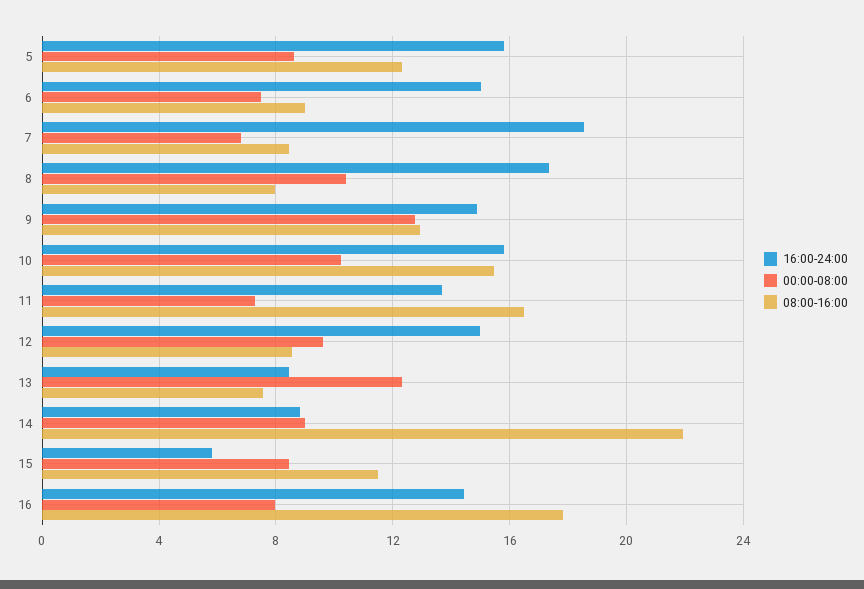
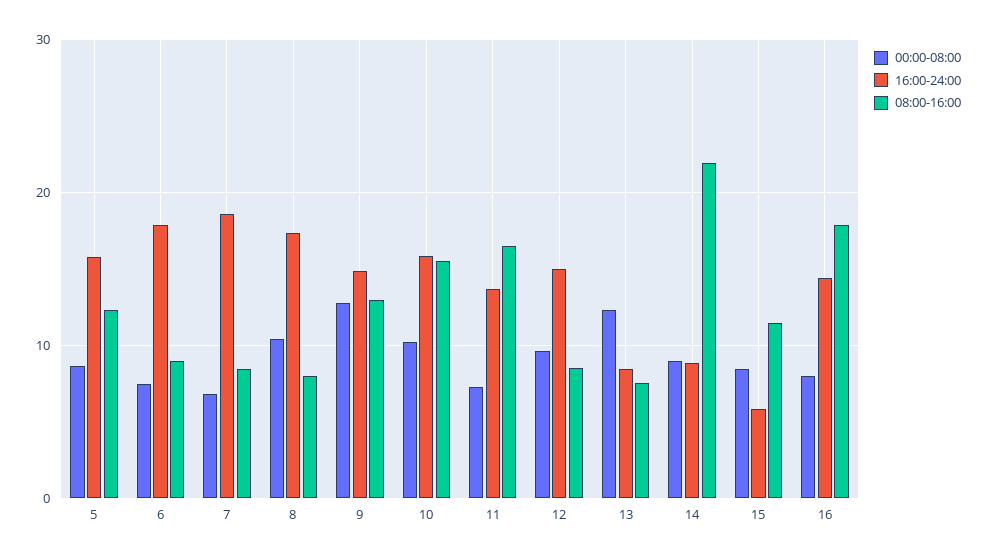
16:00-24:00, 6: 15 -> 18

